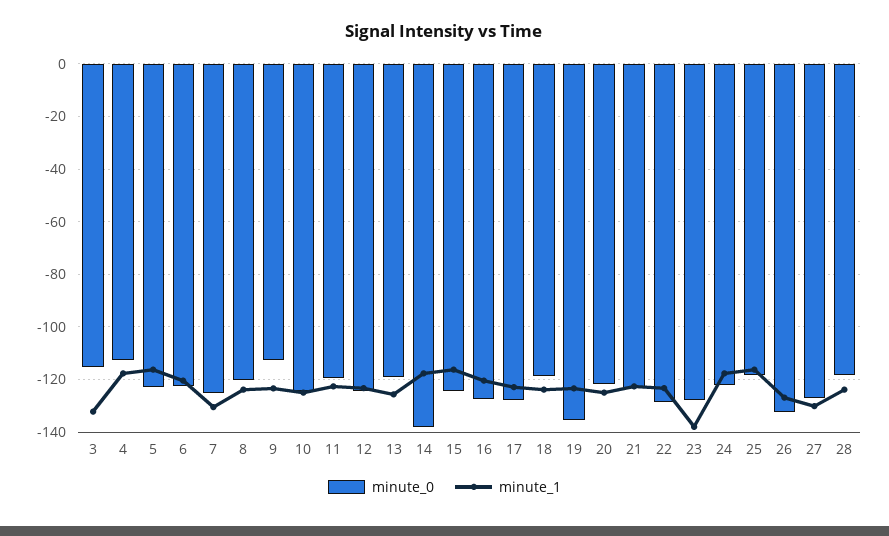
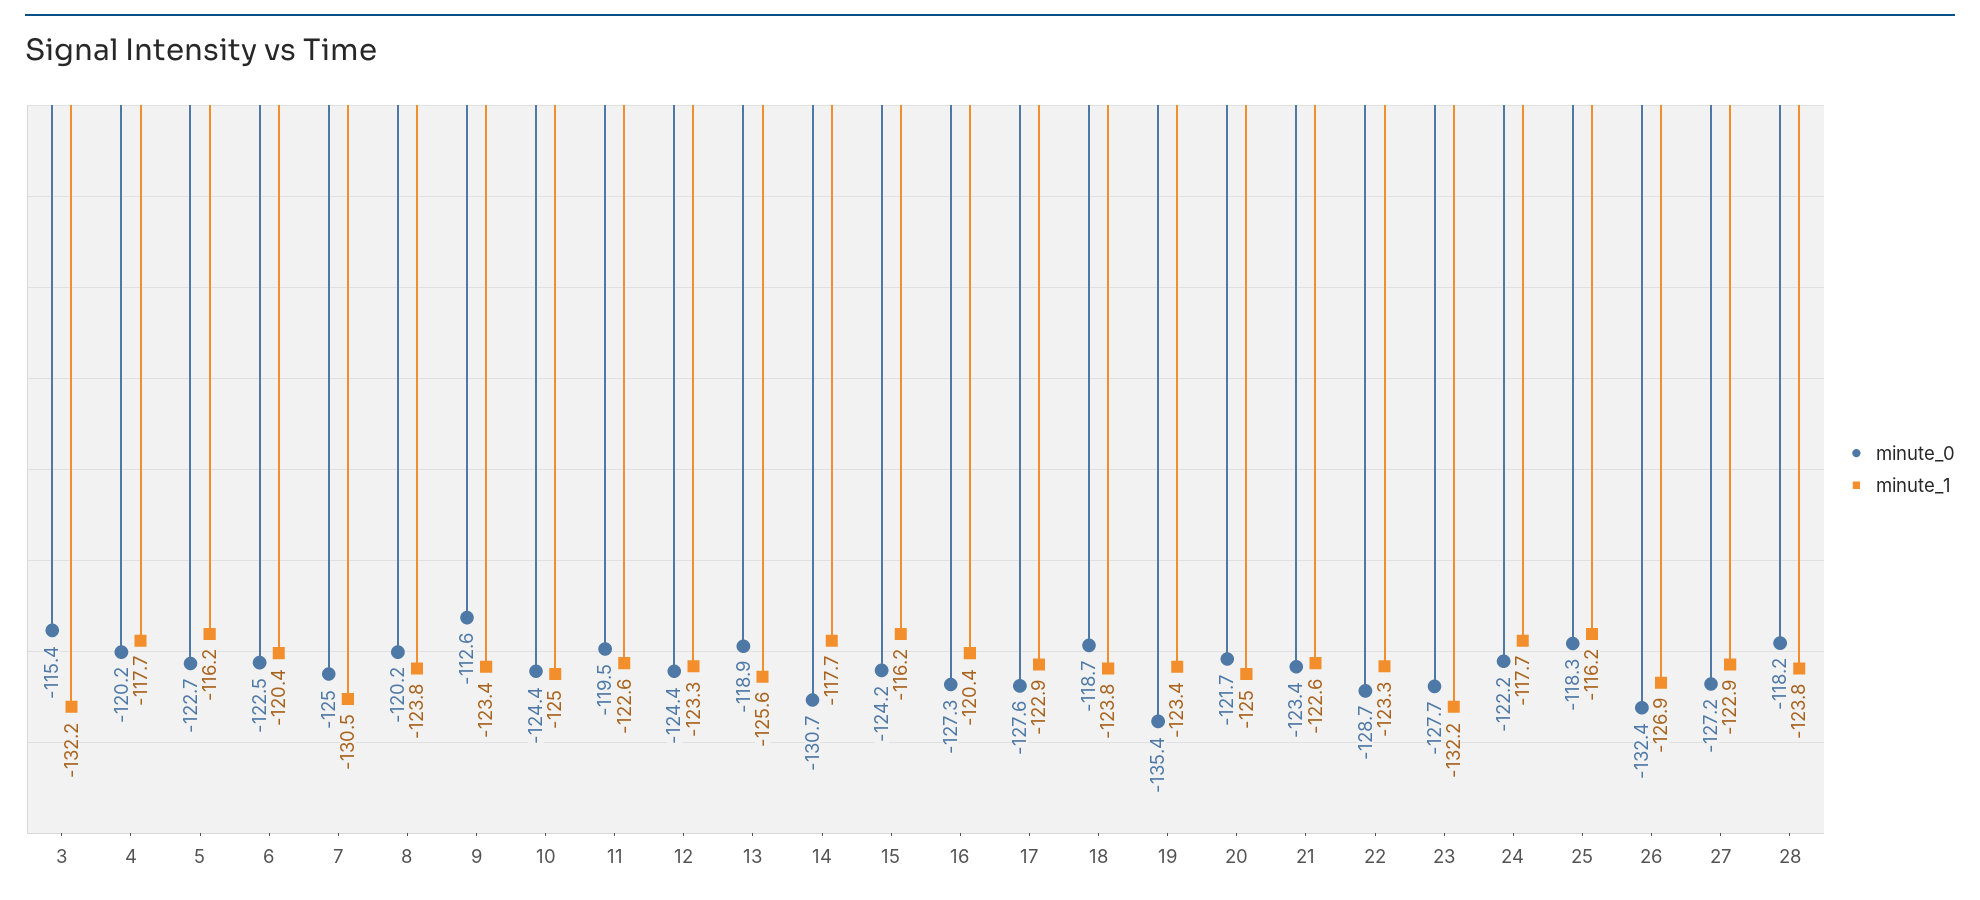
minute_0, 4: -112.5 -> -120.2
minute_0, 14: -137.5 -> -130.7
minute_1, 23: -137.5 -> -132.2
minute_1, 27: -130 -> -122.9

